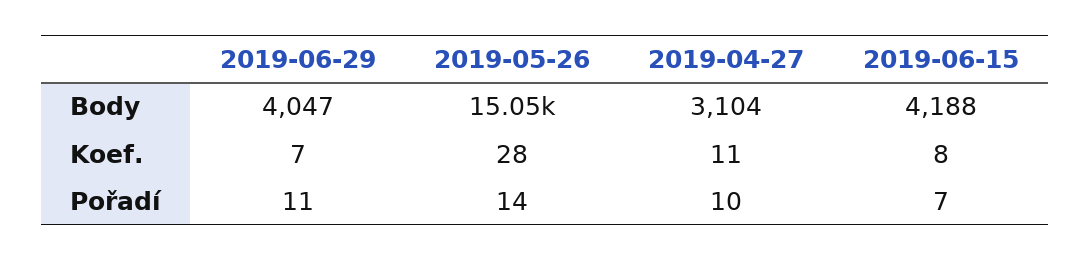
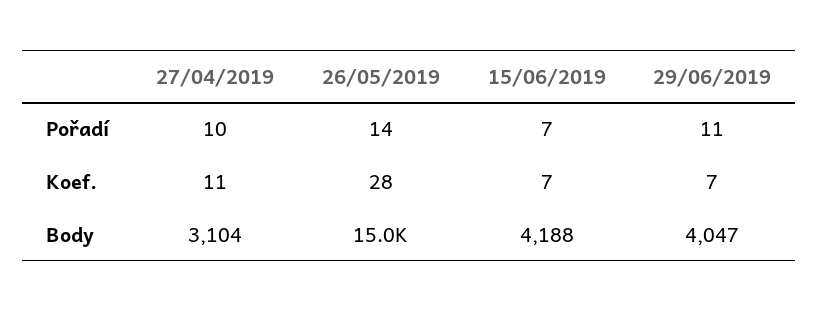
2019-06-15, Koef.: 8 -> 7

